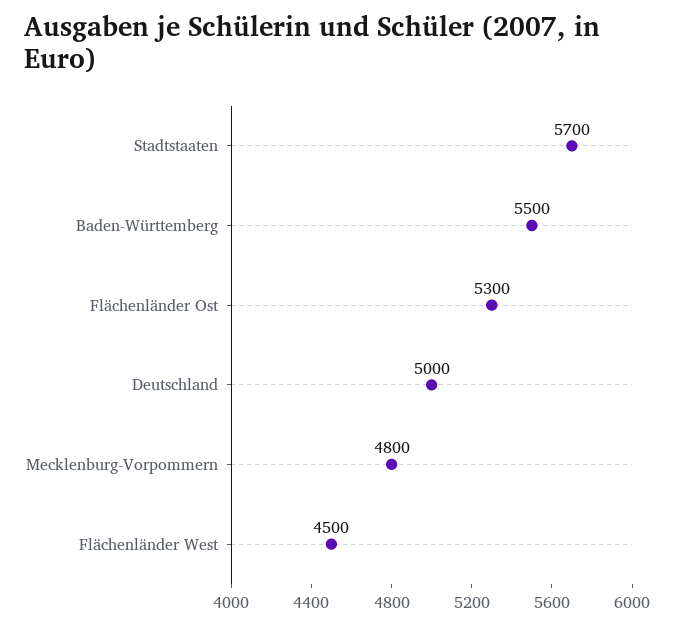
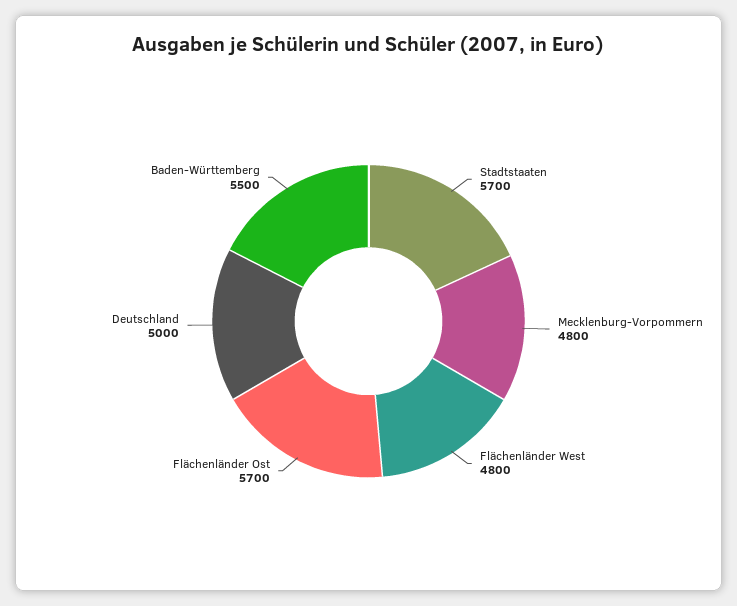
Flächenländer Ost: 5300 -> 5700
Flächenländer West: 4500 -> 4800

